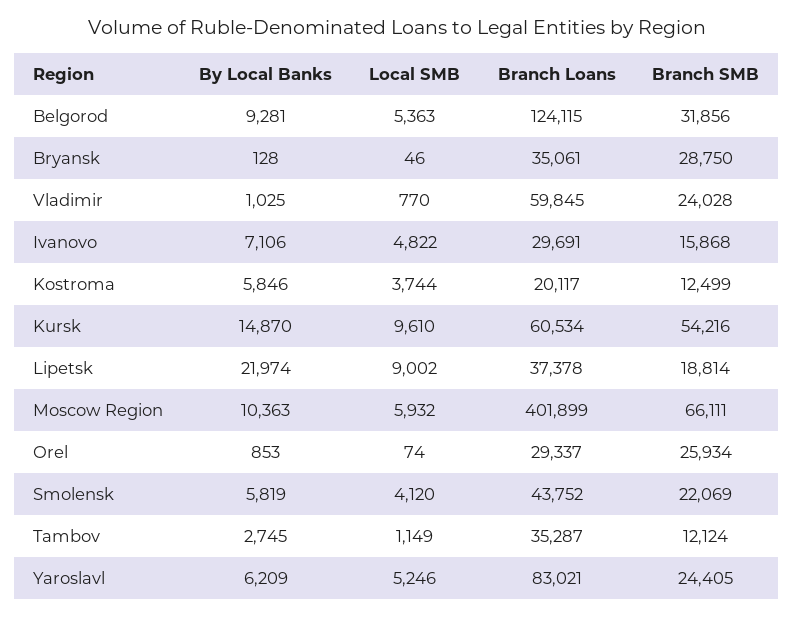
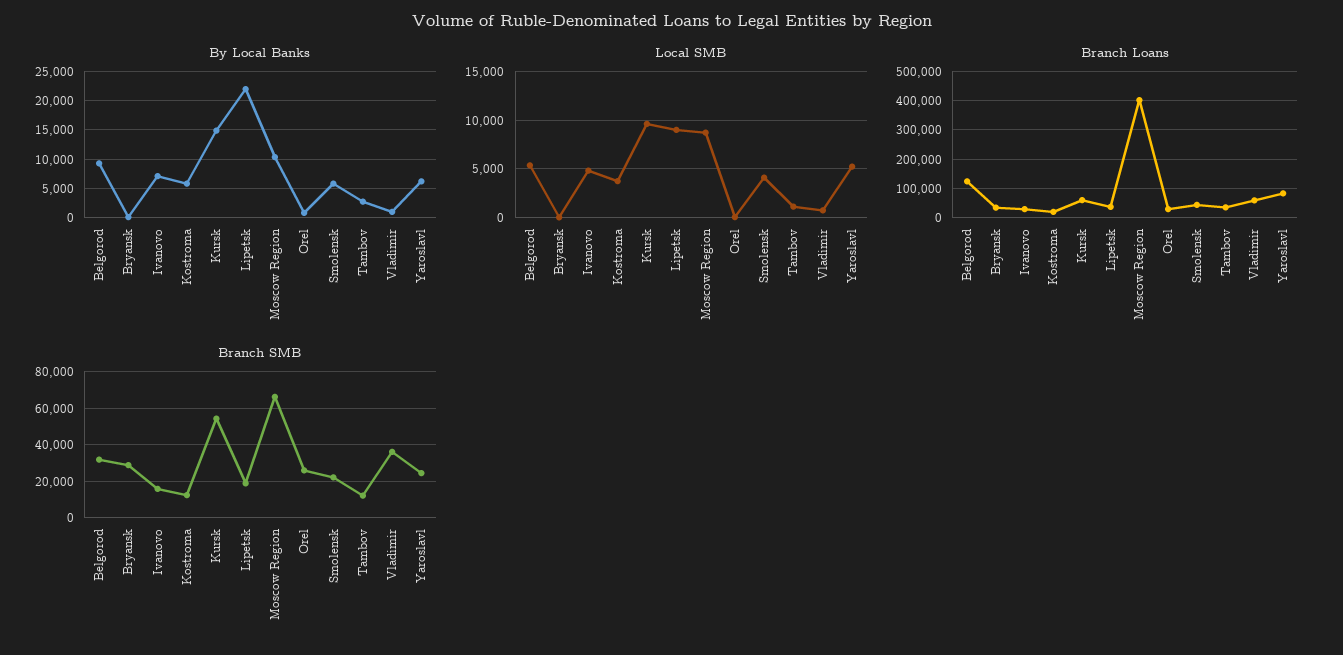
Branch SMB, Vladimir: 24028 -> 35000
Local SMB, Moscow Region: 5932 -> 9000

